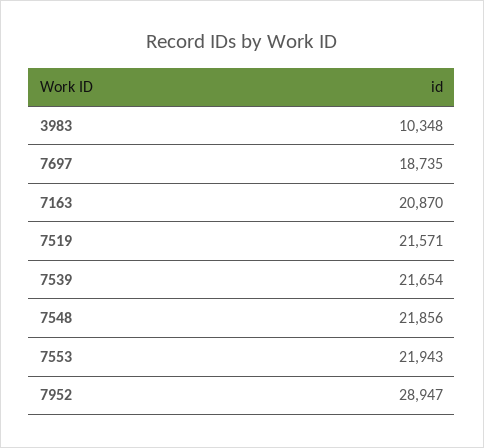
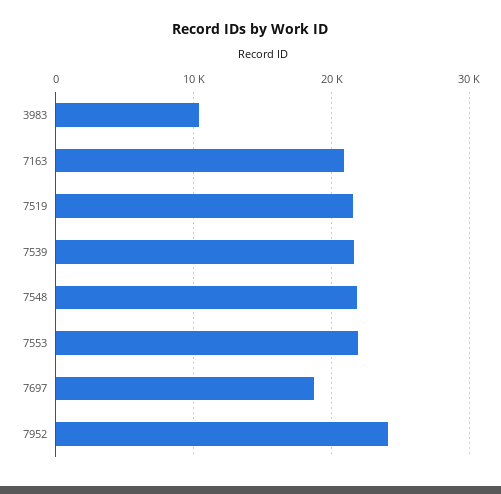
7952: 28947 -> 24000

